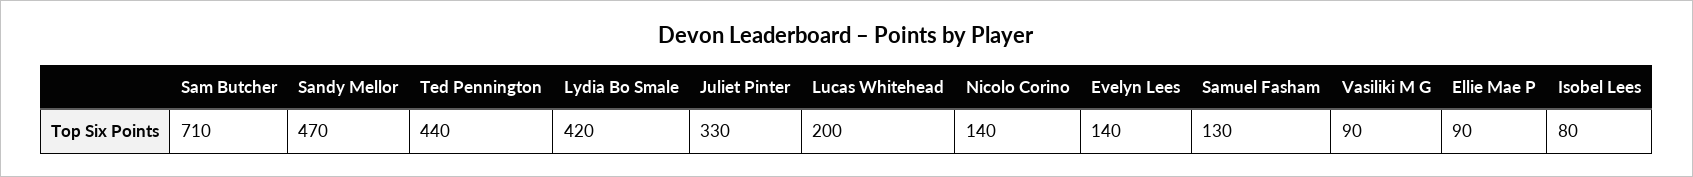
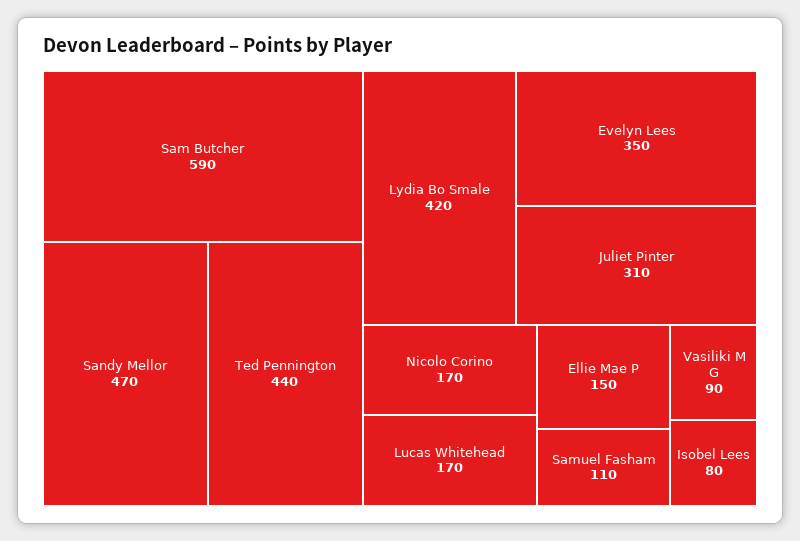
Sam Butcher: 710 -> 590
Juliet Pinter: 330 -> 310
Lucas Whitehead: 200 -> 170
Nicolo Corino: 140 -> 170
Evelyn Lees: 140 -> 350
Samuel Fasham: 130 -> 110
Ellie Mae P: 90 -> 150

